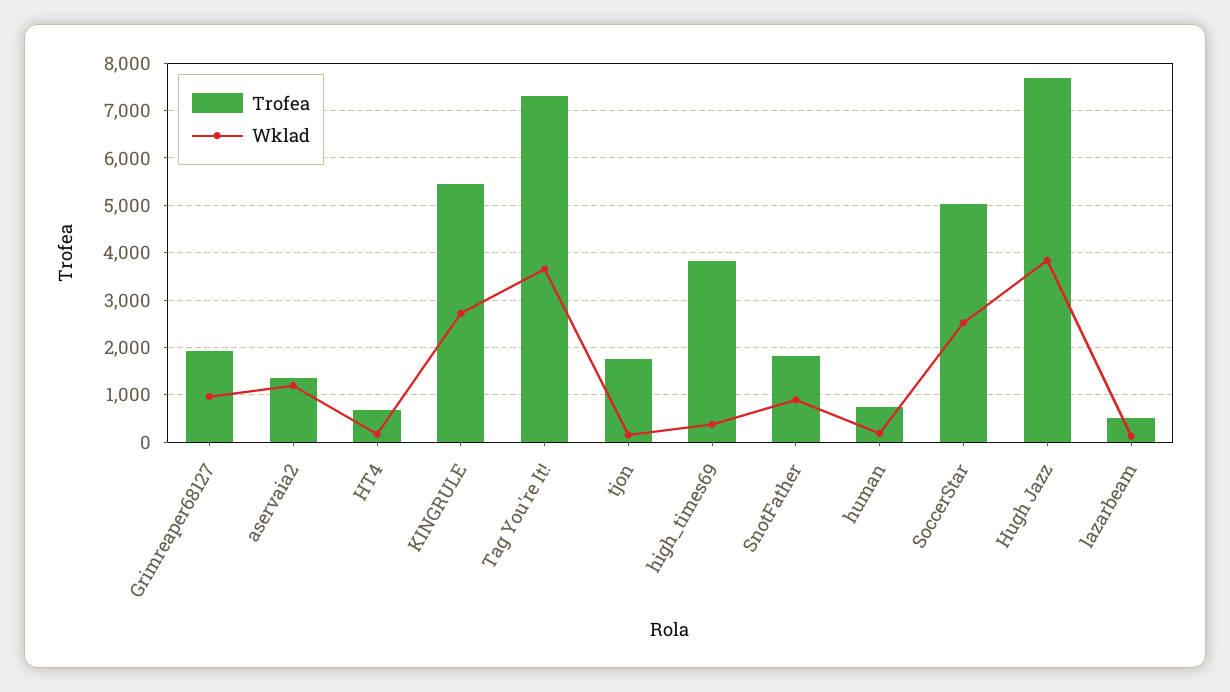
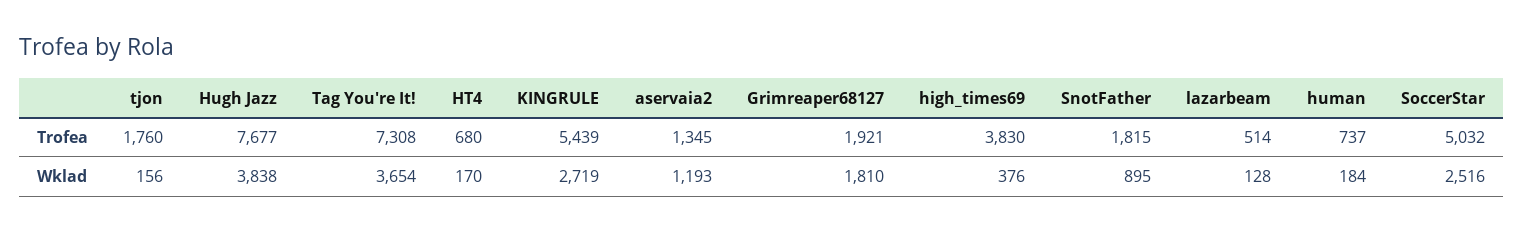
Wklad, Grimreaper68127: 1000 -> 1810

